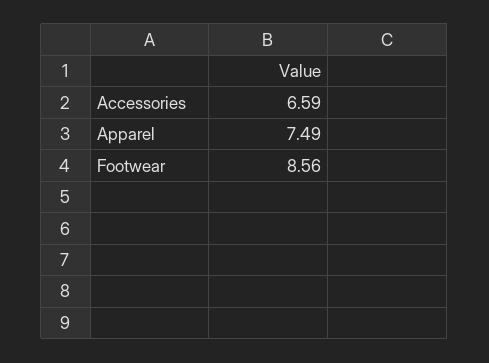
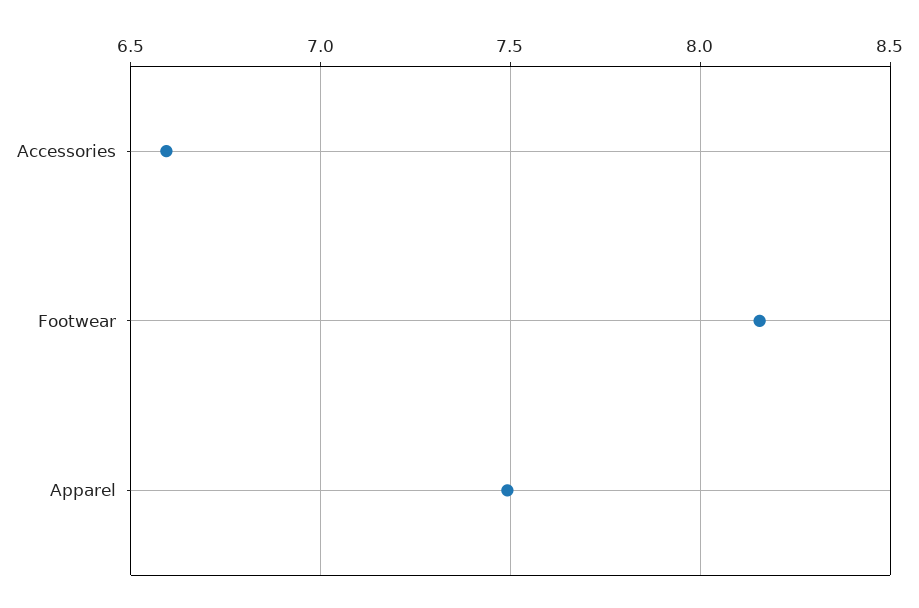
Footwear: 8.56 -> 8.15

